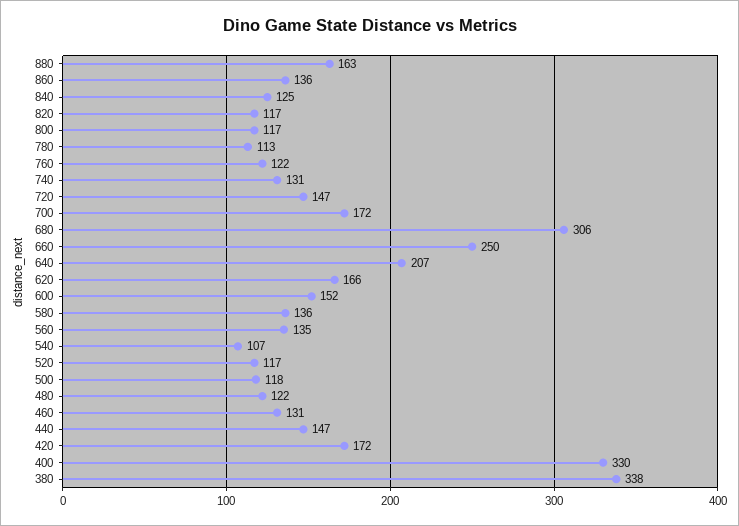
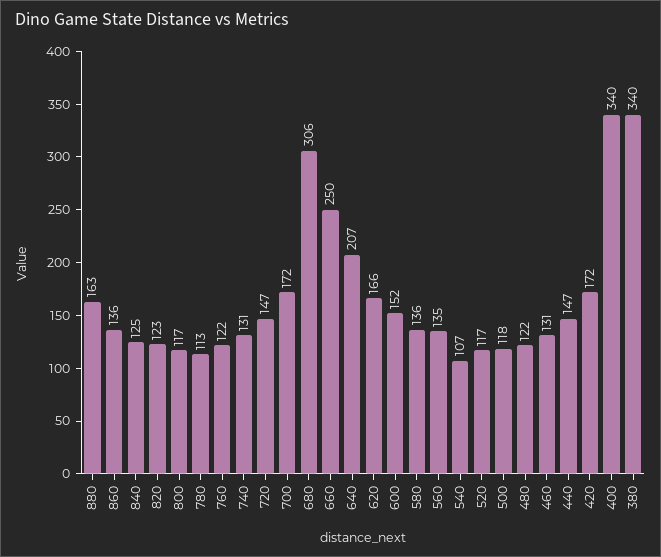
820: 117 -> 123
400: 330 -> 340
380: 338 -> 340

